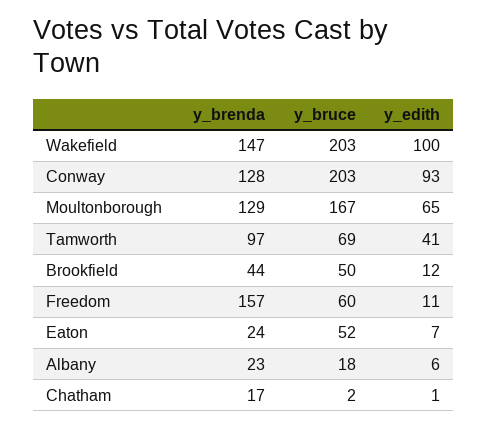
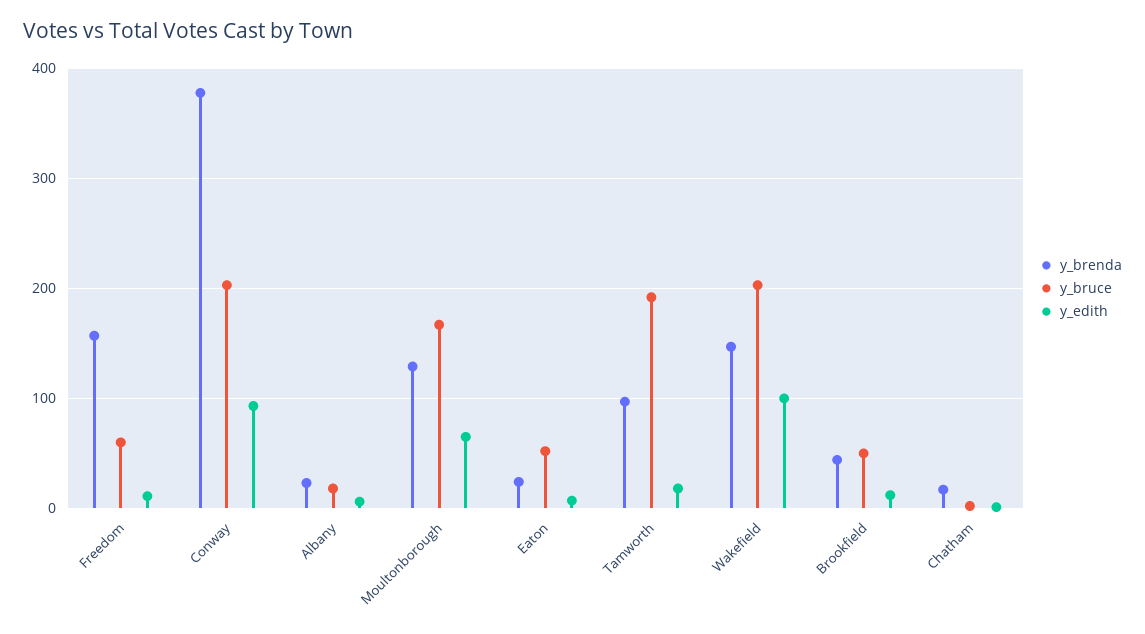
y_brenda, Conway: 128 -> 380
y_bruce, Tamworth: 69 -> 190
y_edith, Tamworth: 41 -> 20

